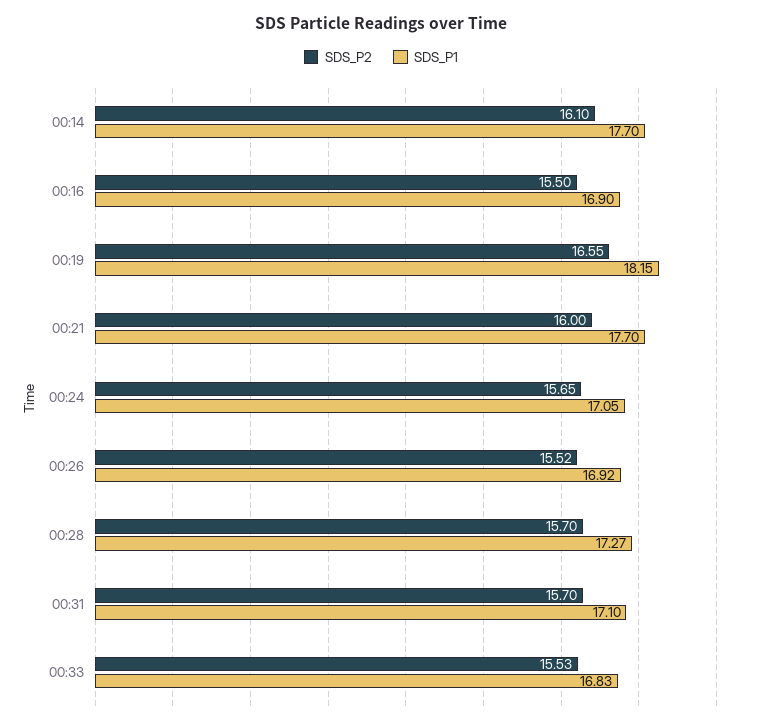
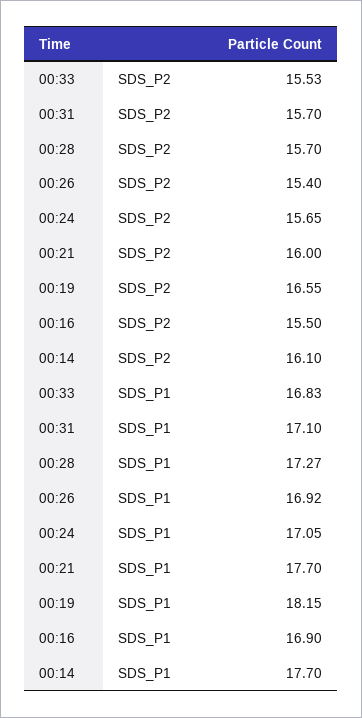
SDS_P2, 00:26: 15.52 -> 15.4

